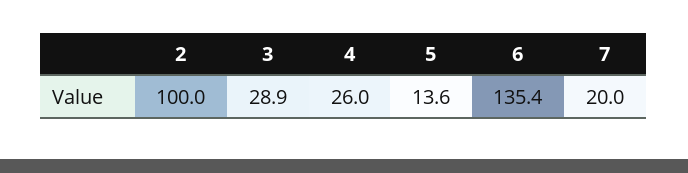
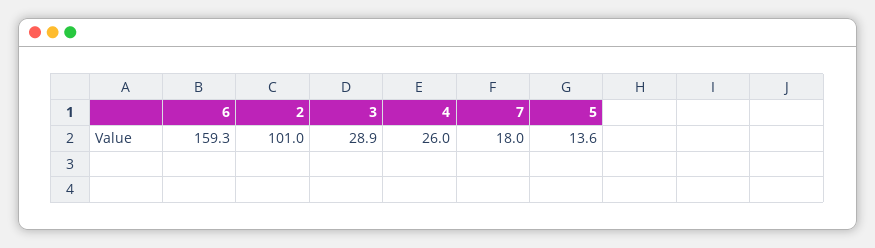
2: 100 -> 101
6: 135.4 -> 159.3
7: 20 -> 18

